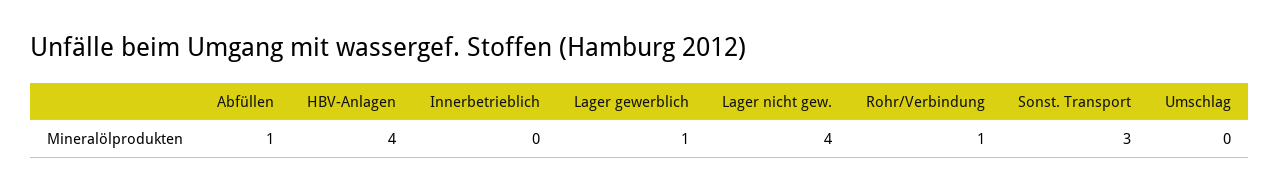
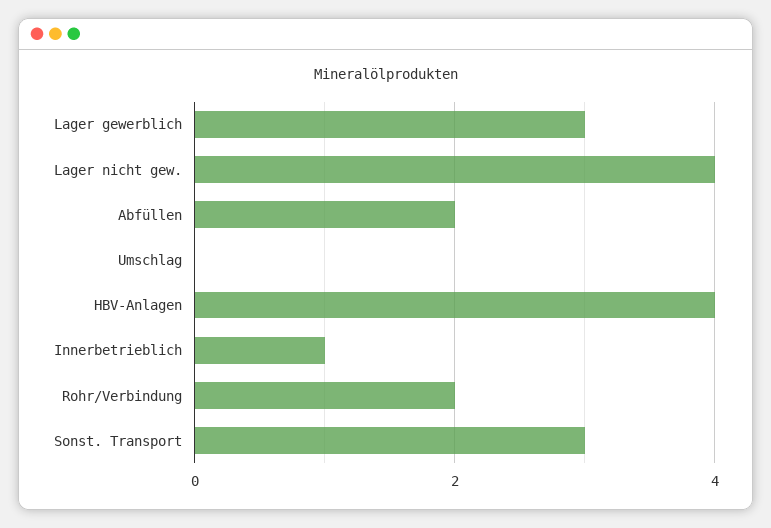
Abfüllen: 1 -> 2
Innerbetrieblich: 0 -> 1
Lager gewerblich: 1 -> 3
Rohr/Verbindung: 1 -> 2

